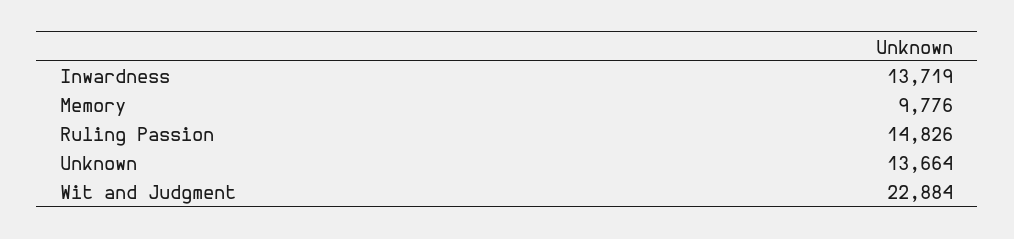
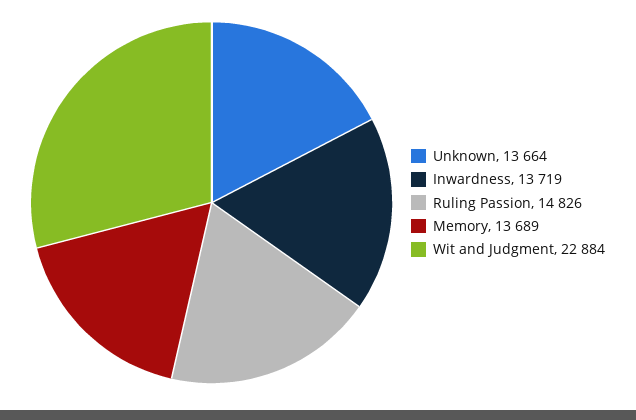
Memory: 9776 -> 13689

